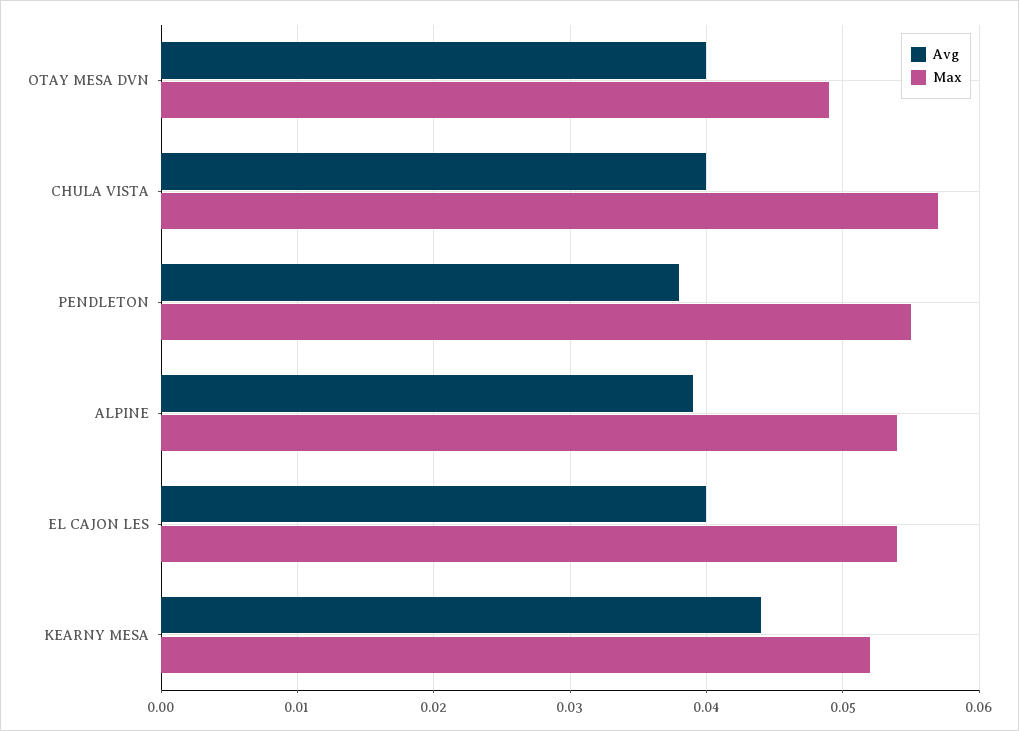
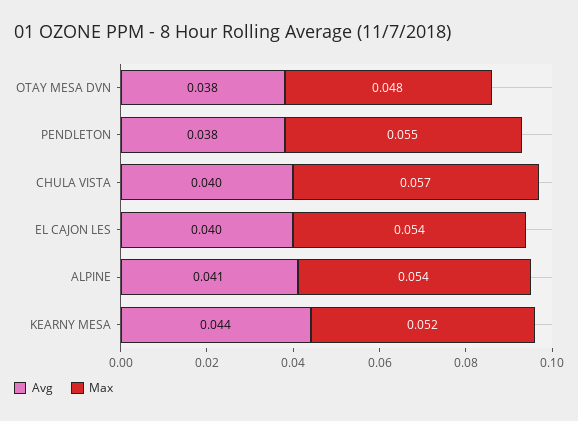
Avg, OTAY MESA DVN: 0.04 -> 0.038
Max, OTAY MESA DVN: 0.049 -> 0.048
Avg, ALPINE: 0.039 -> 0.041

